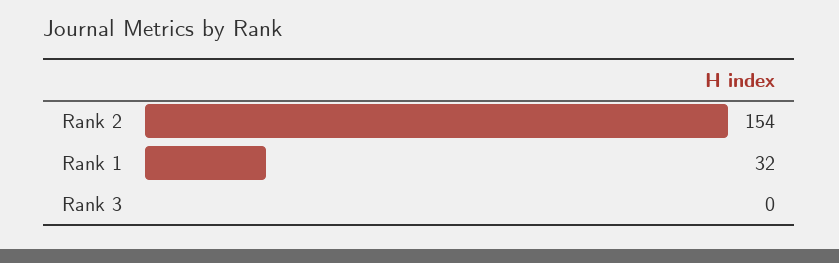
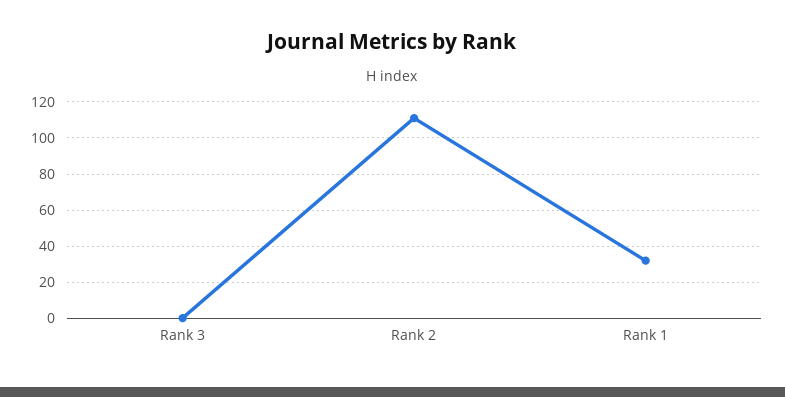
Rank 2: 154 -> 110

